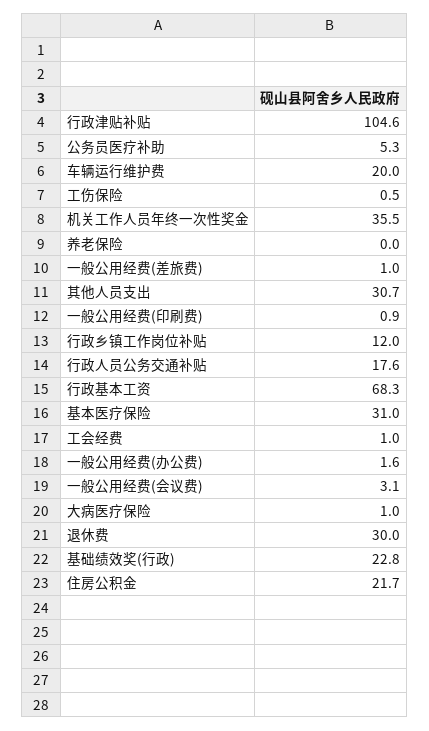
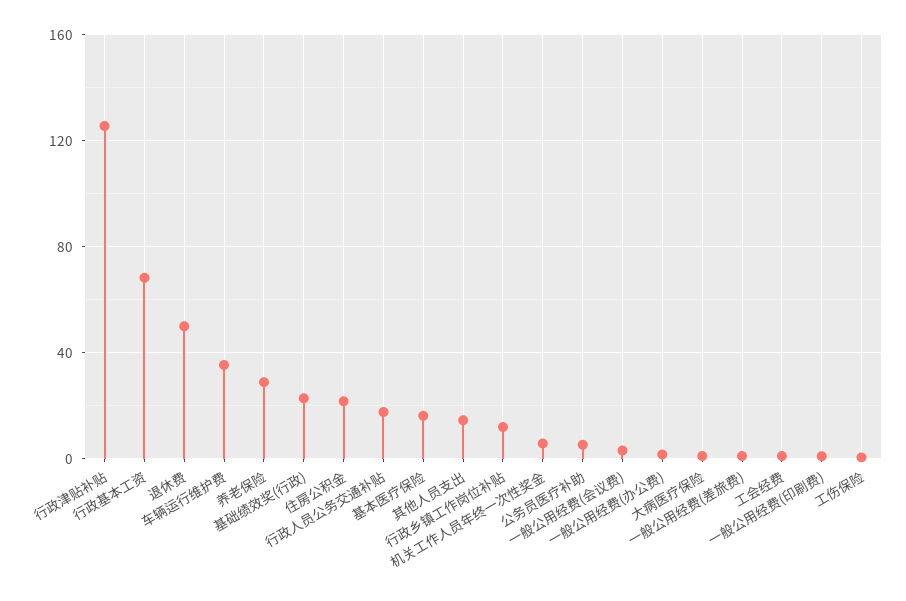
行政津贴补贴: 104.6 -> 125
车辆运行维护费: 20 -> 35
机关工作人员年终一次性奖金: 35.5 -> 5
养老保险: 0 -> 30
其他人员支出: 30.7 -> 15
基本医疗保险: 31 -> 15
退休费: 30 -> 50

